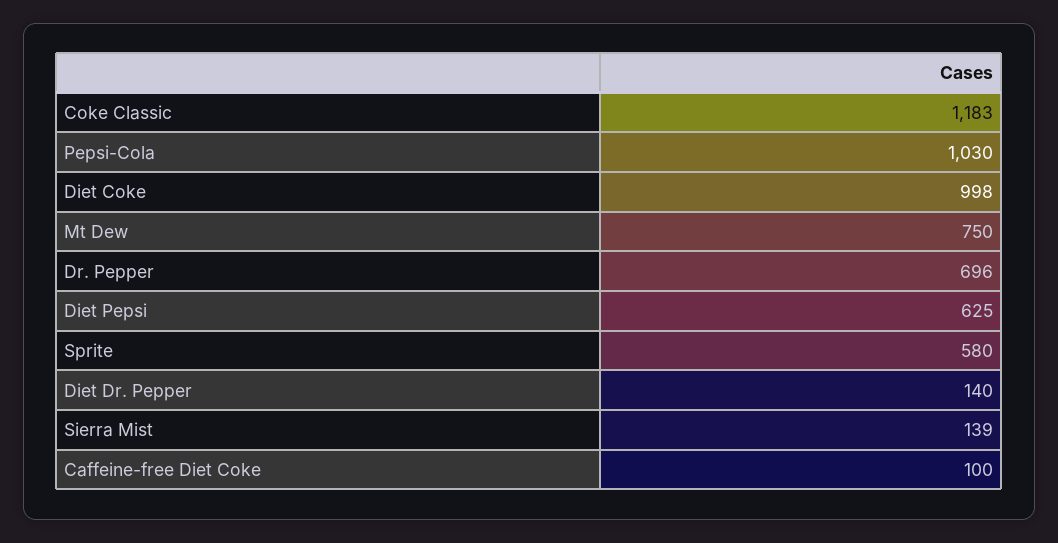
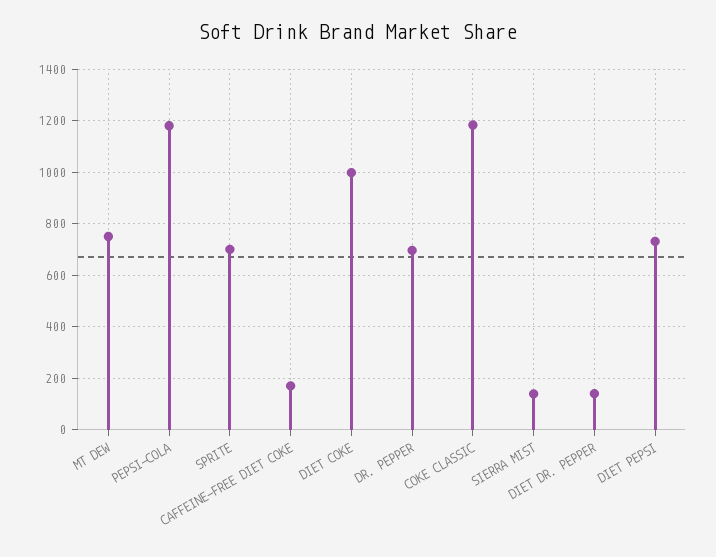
Pepsi-Cola: 1030 -> 1175
Diet Pepsi: 625 -> 725
Sprite: 580 -> 700
Caffeine-free Diet Coke: 100 -> 175

